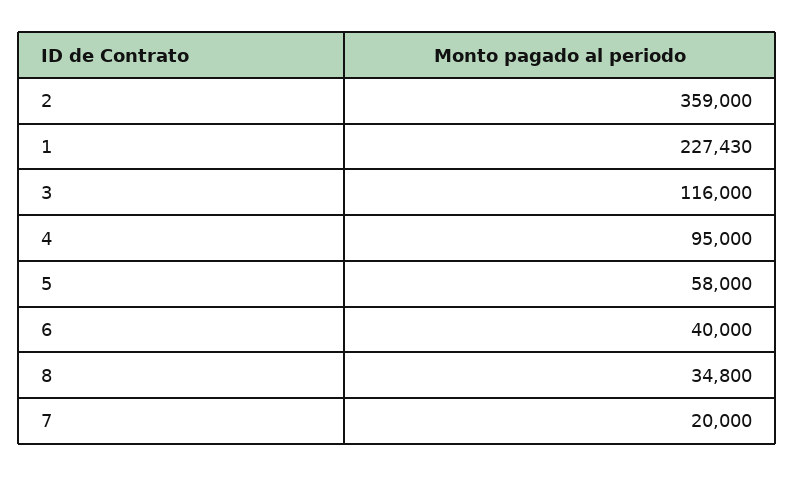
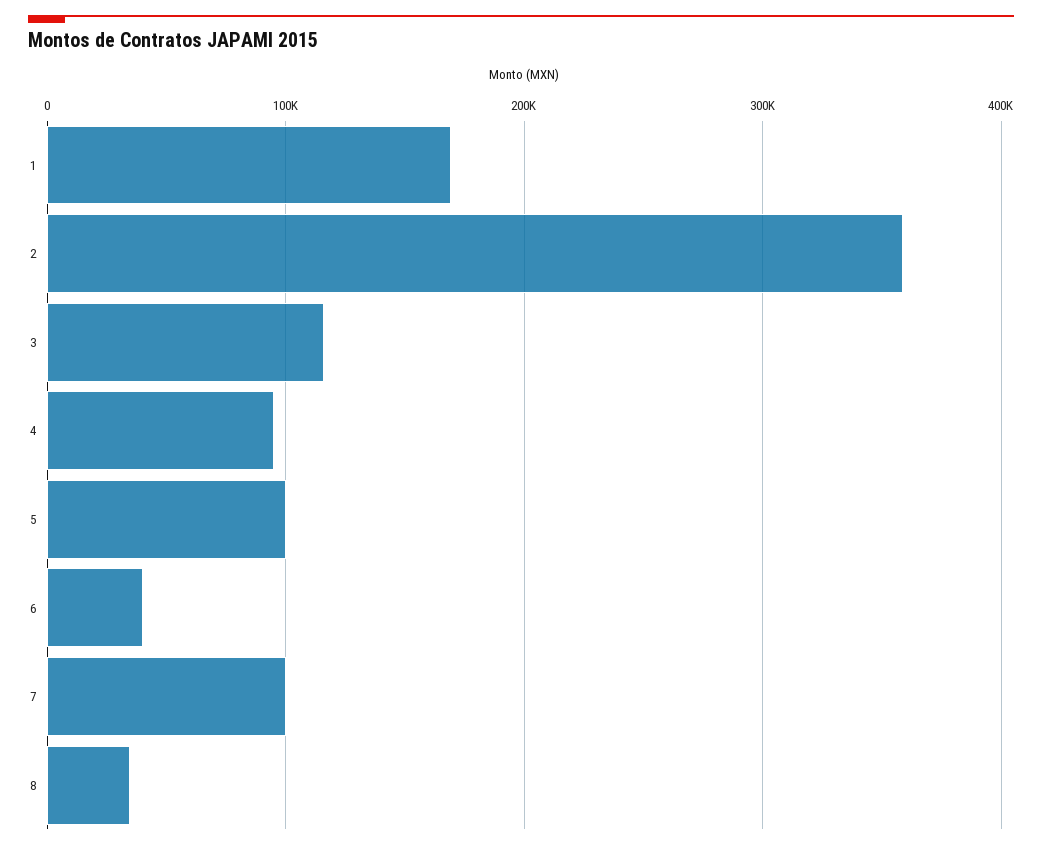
1: 227430 -> 170000
5: 58000 -> 100000
7: 20000 -> 100000

